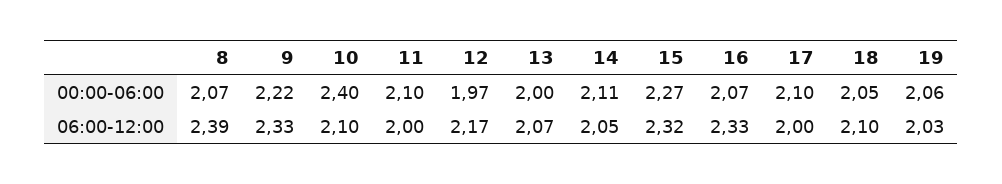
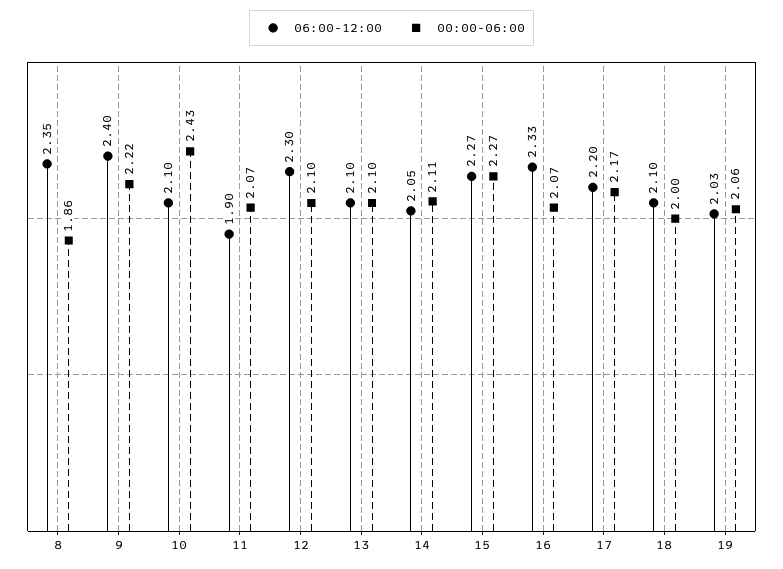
00:00-06:00, 8: 2.07 -> 1.86
00:00-06:00, 10: 2.4 -> 2.43
00:00-06:00, 11: 2.1 -> 2.07
00:00-06:00, 12: 1.97 -> 2.1
00:00-06:00, 13: 2 -> 2.1
00:00-06:00, 17: 2.1 -> 2.17
00:00-06:00, 18: 2.05 -> 2
06:00-12:00, 8: 2.39 -> 2.35
06:00-12:00, 9: 2.33 -> 2.4
06:00-12:00, 11: 2 -> 1.9
06:00-12:00, 12: 2.17 -> 2.3
06:00-12:00, 13: 2.07 -> 2.1
06:00-12:00, 15: 2.32 -> 2.27
06:00-12:00, 17: 2 -> 2.2

